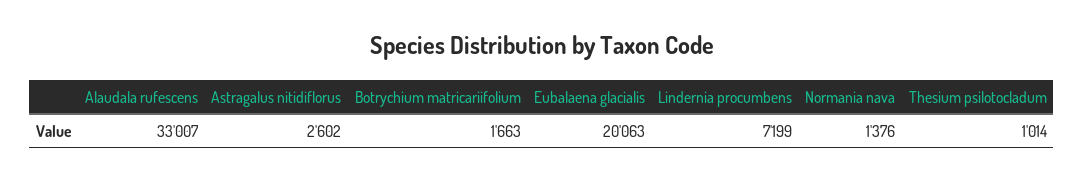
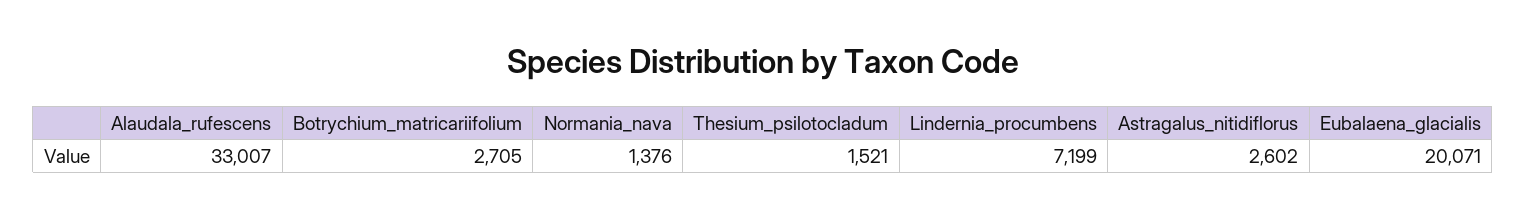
Botrychium matricariifolium: 1663 -> 2705
Eubalaena glacialis: 20063 -> 20071
Thesium psilotocladum: 1014 -> 1521

